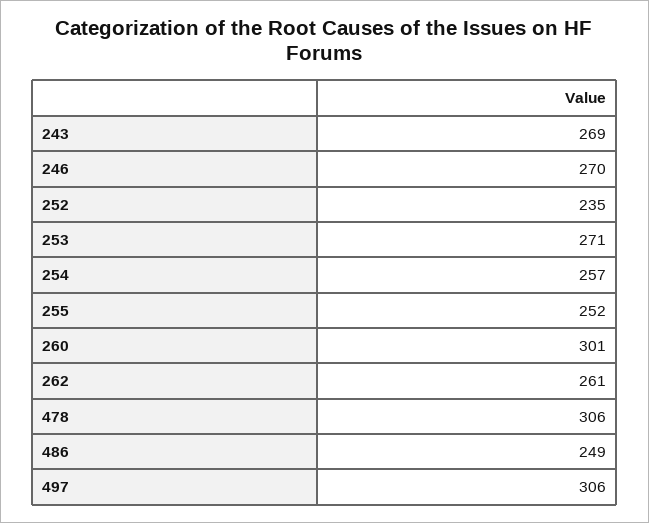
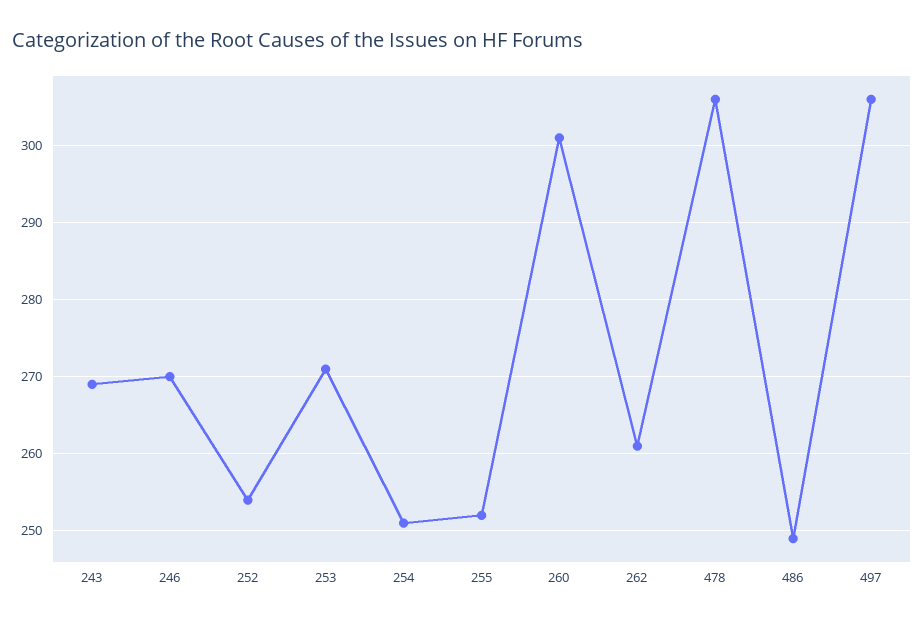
252: 235 -> 254
254: 257 -> 251

